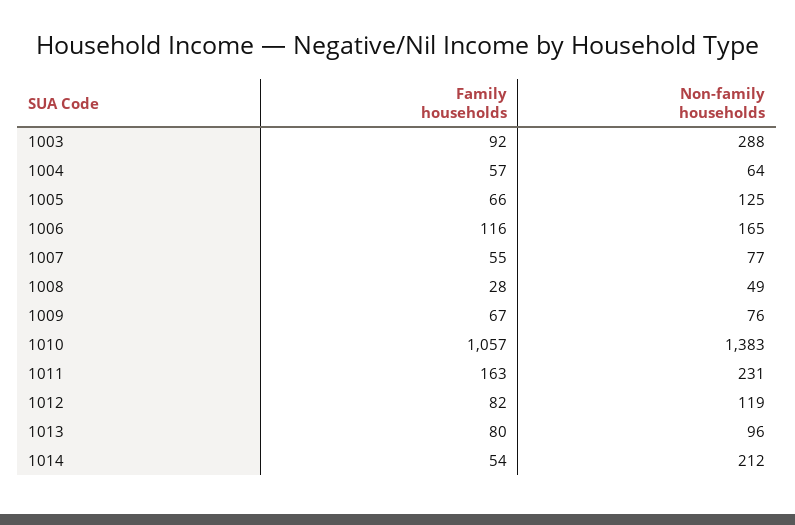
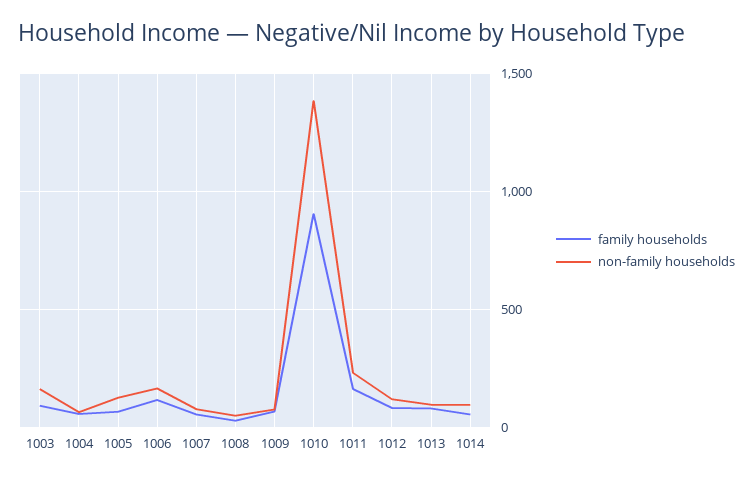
Non-family households, 1003: 288 -> 150
Family households, 1010: 1057 -> 900
Non-family households, 1014: 212 -> 100

